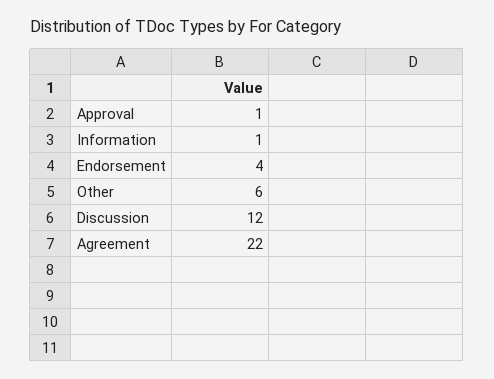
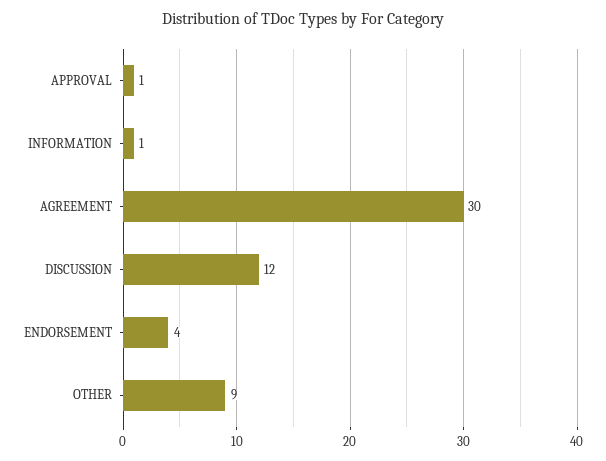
Other: 6 -> 9
Agreement: 22 -> 30

